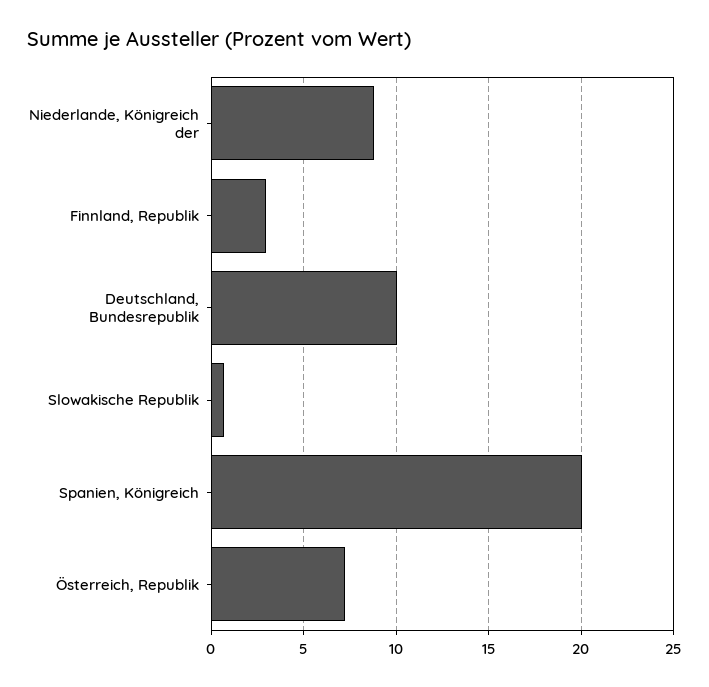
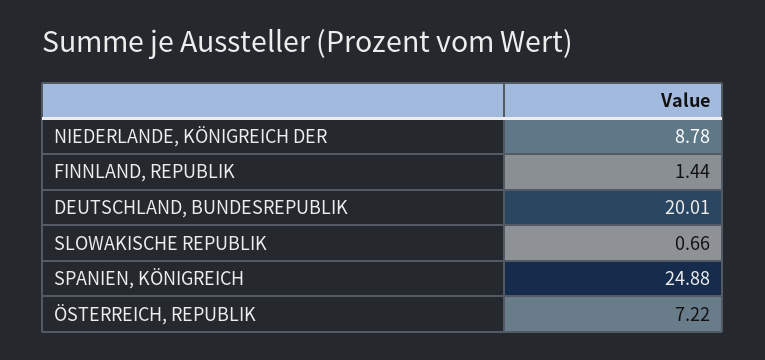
Finnland, Republik: 3 -> 1.44
Deutschland, Bundesrepublik: 10 -> 20.01
Spanien, Königreich: 20 -> 24.88

